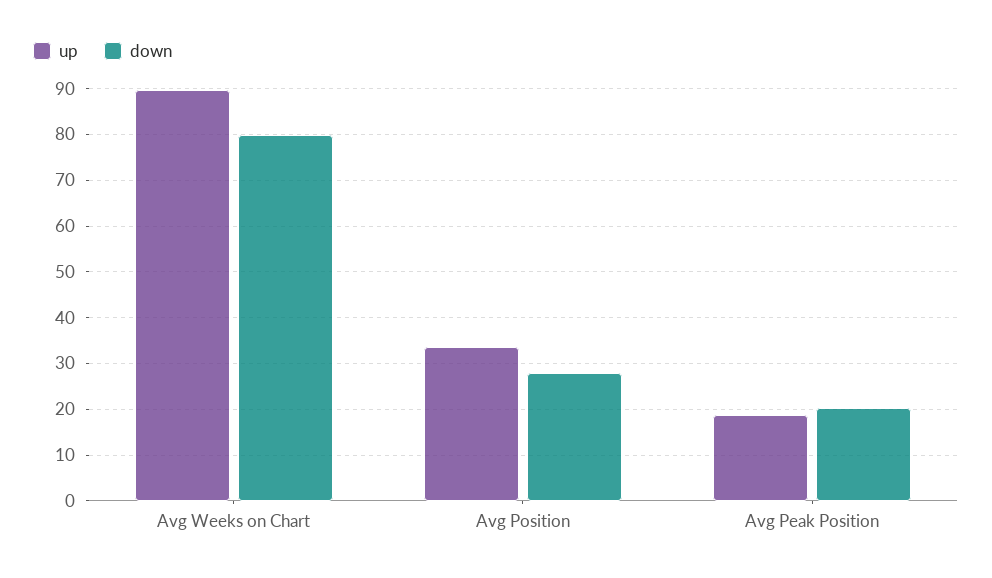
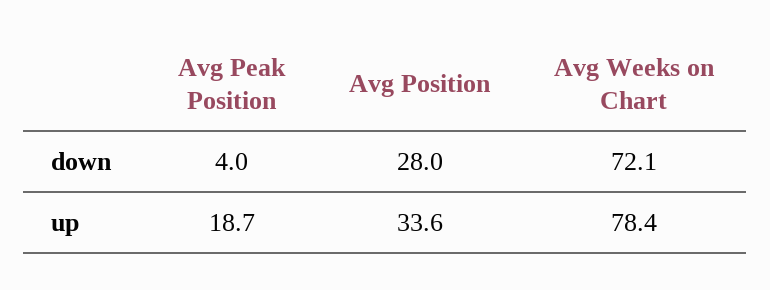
up, Avg Weeks on Chart: 90 -> 78.4
down, Avg Weeks on Chart: 80 -> 72.1
down, Avg Peak Position: 20 -> 4

